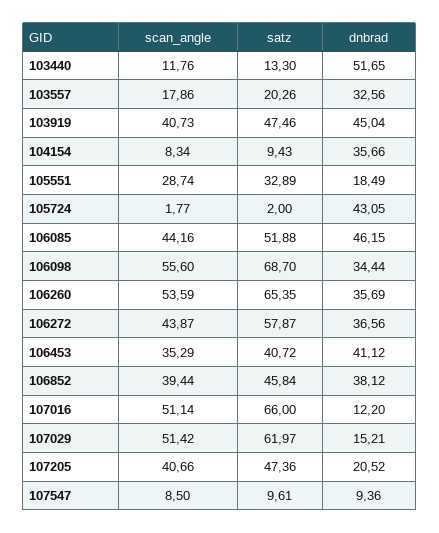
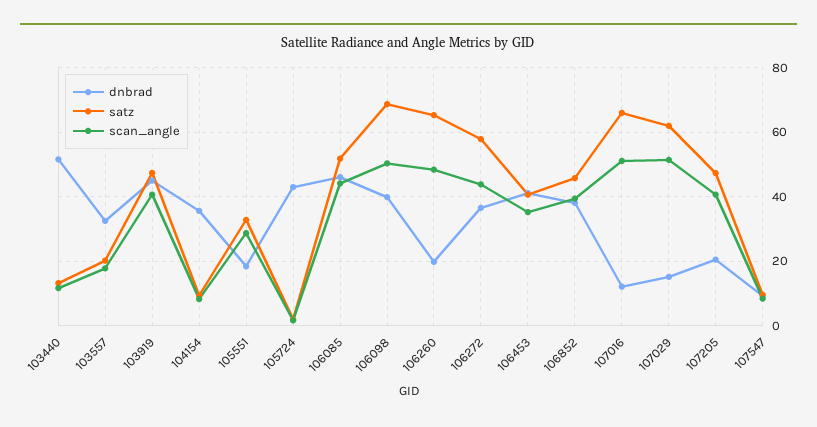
scan_angle, 106098: 55.6 -> 50
dnbrad, 106098: 34.44 -> 40
scan_angle, 106260: 53.59 -> 48
dnbrad, 106260: 35.69 -> 20

